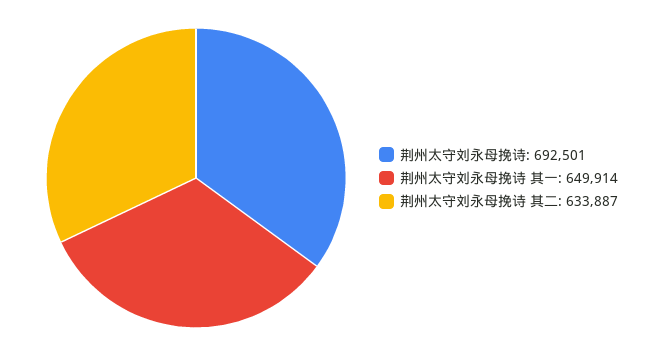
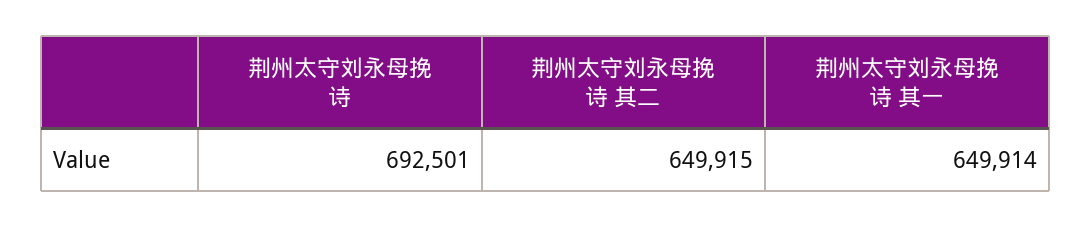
荆州太守刘永母挽诗 其二: 633887 -> 649915

